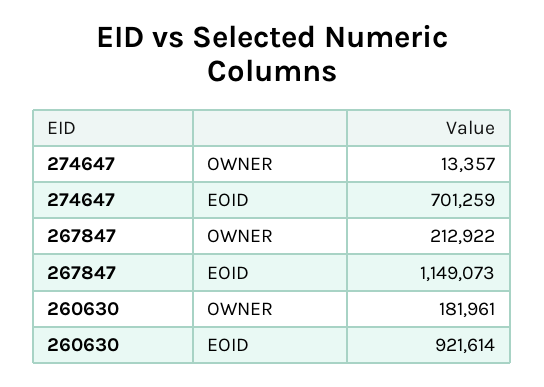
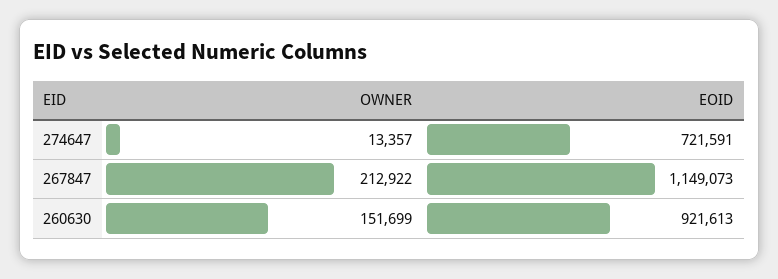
274647, EOID: 701259 -> 721591
260630, OWNER: 181961 -> 151699
260630, EOID: 921614 -> 921613

